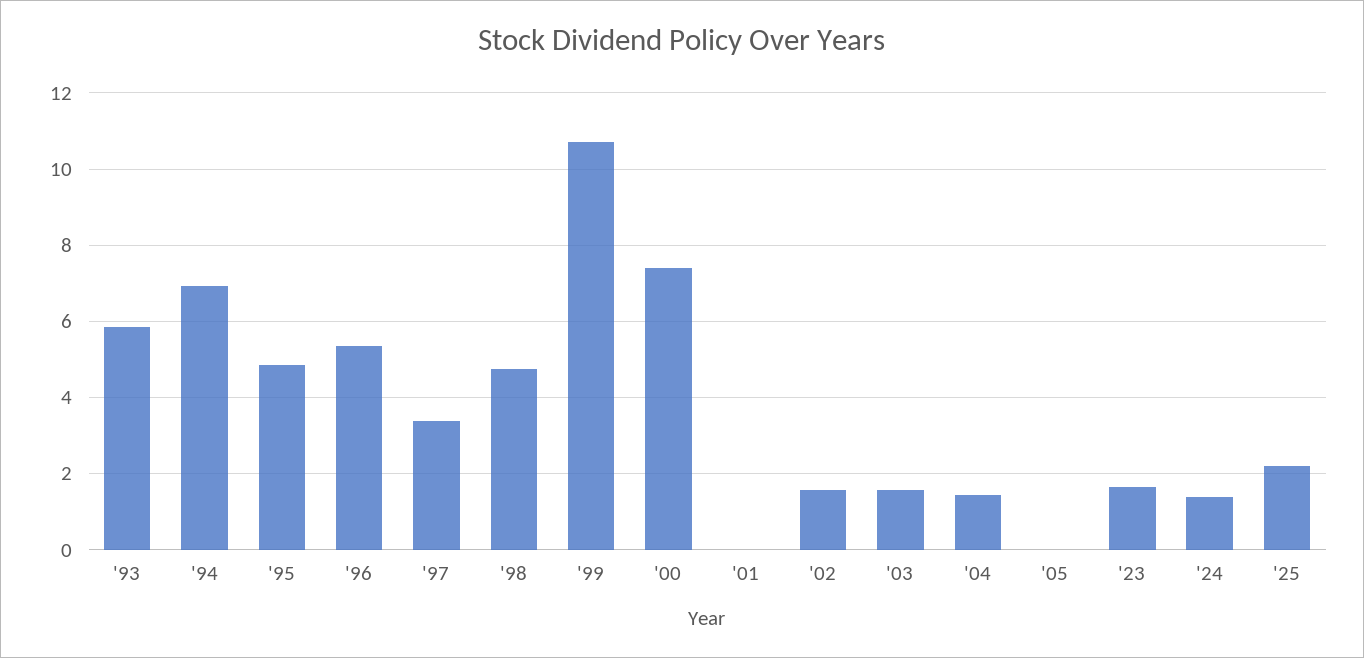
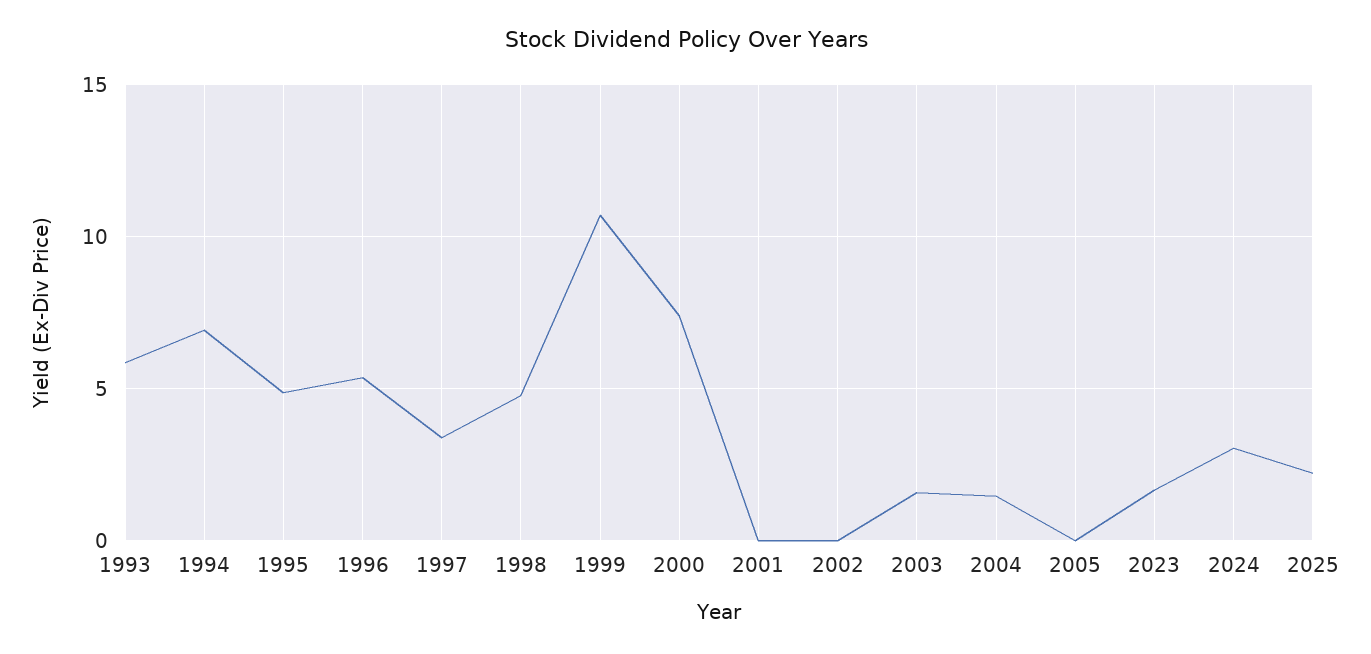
'02: 1.6 -> 0
'24: 1.4 -> 3

